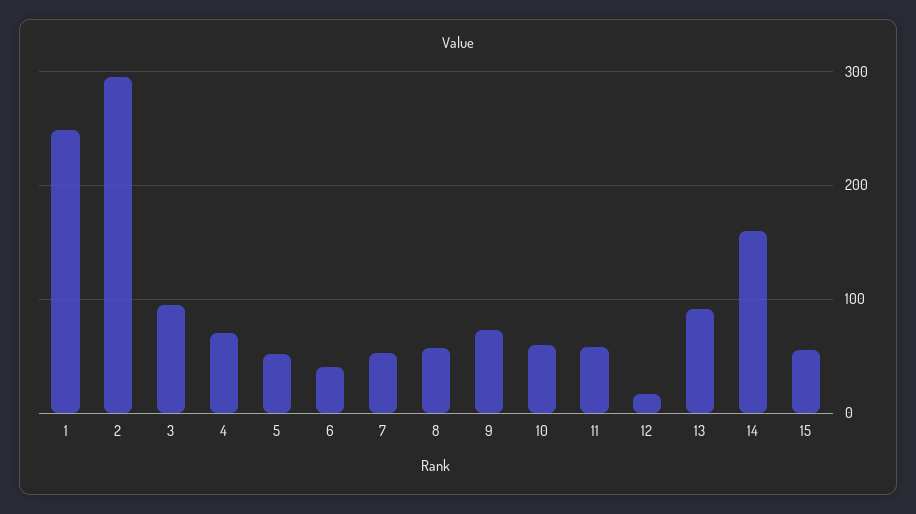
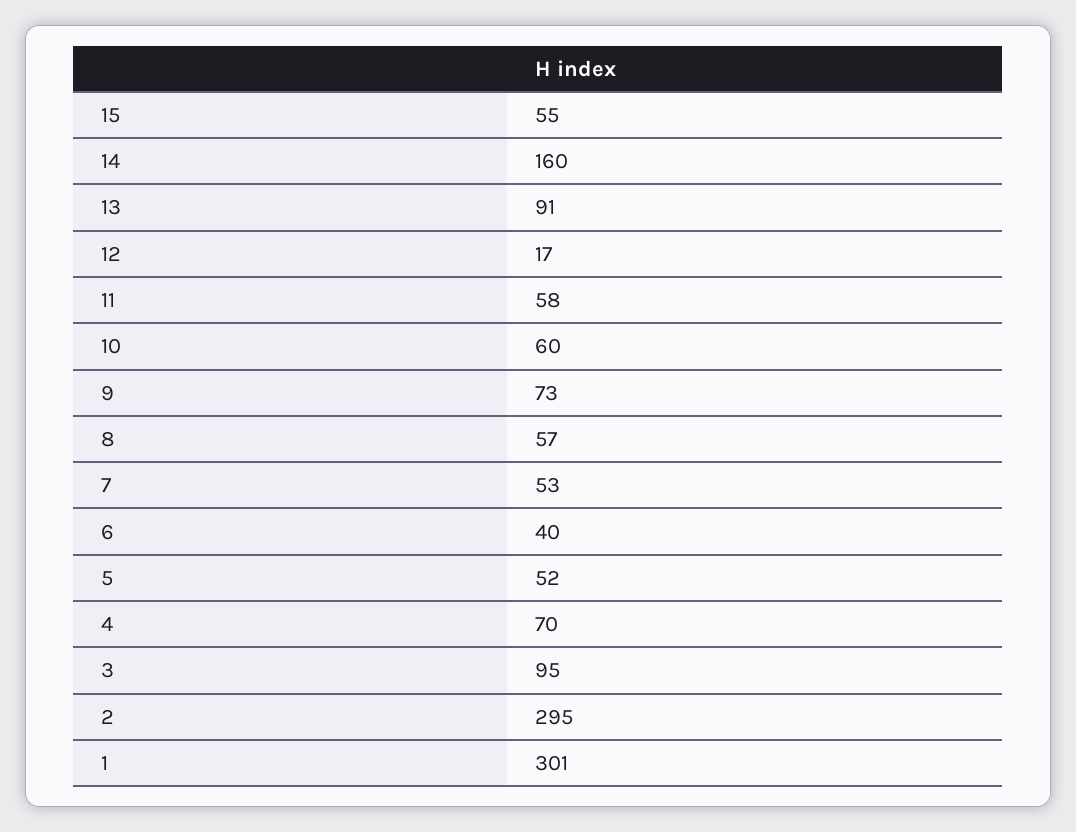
1: 250 -> 301

